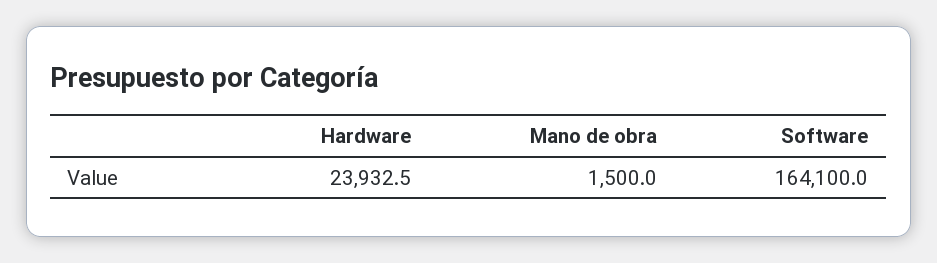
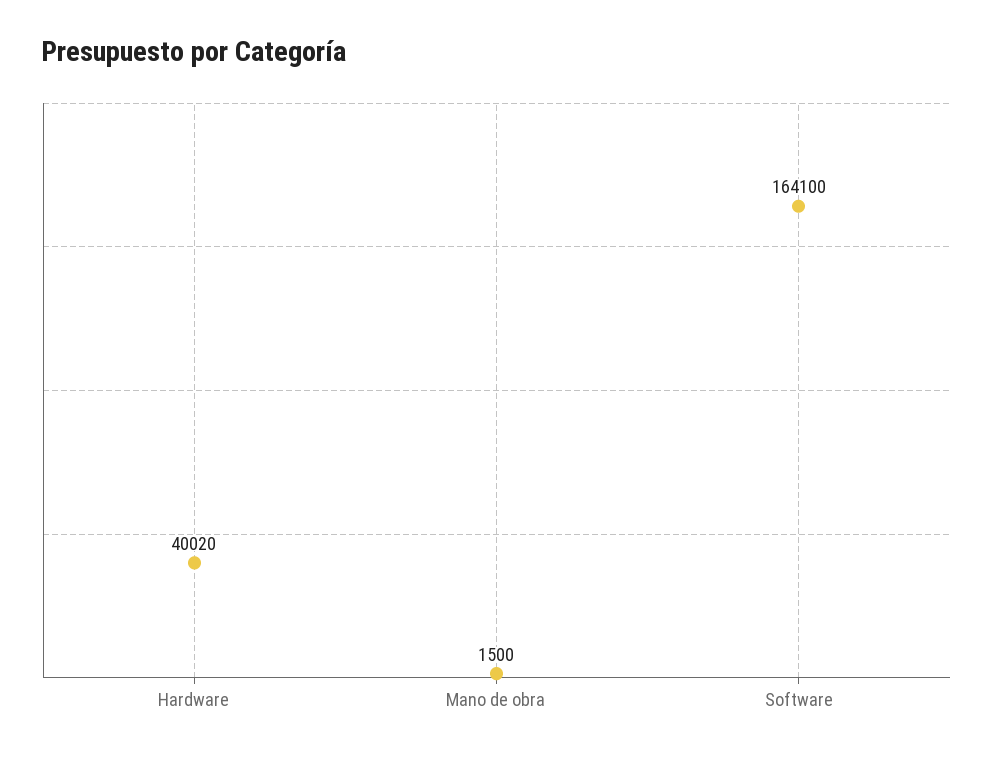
Hardware: 23932.5 -> 40020

